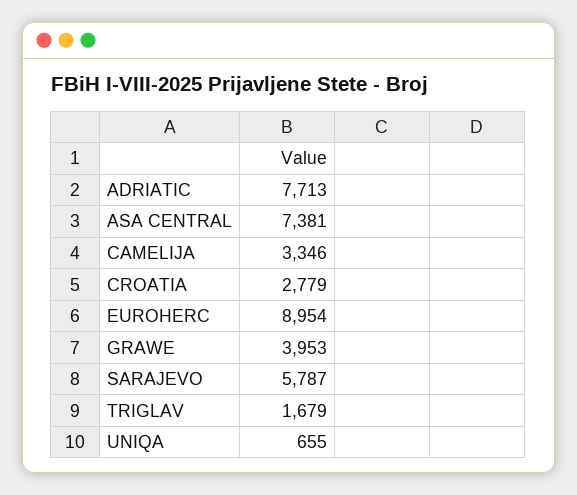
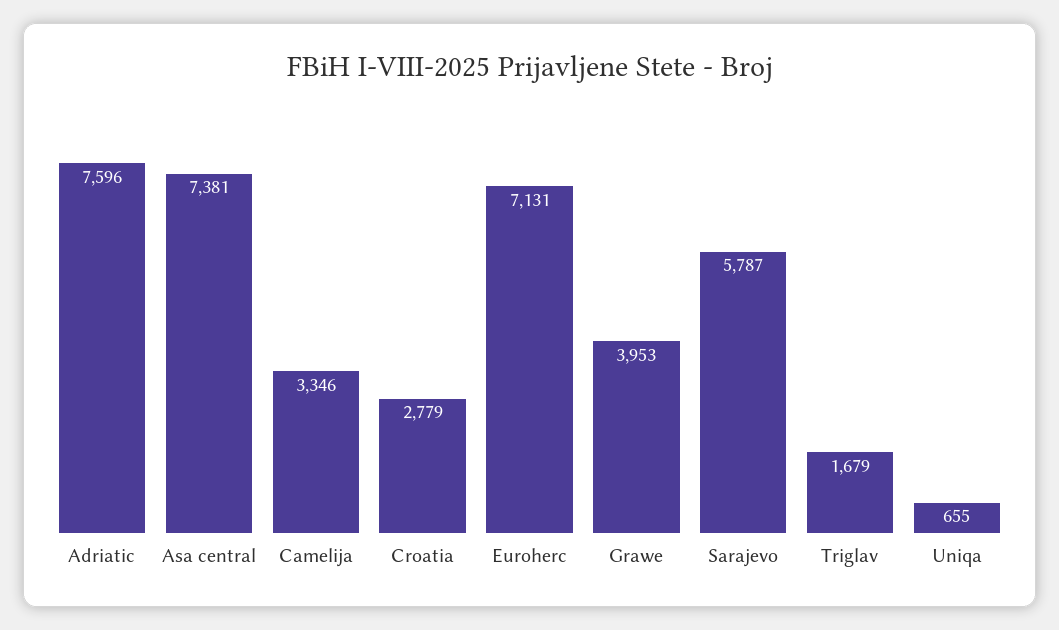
ADRIATIC: 7713 -> 7596
EUROHERC: 8954 -> 7131

